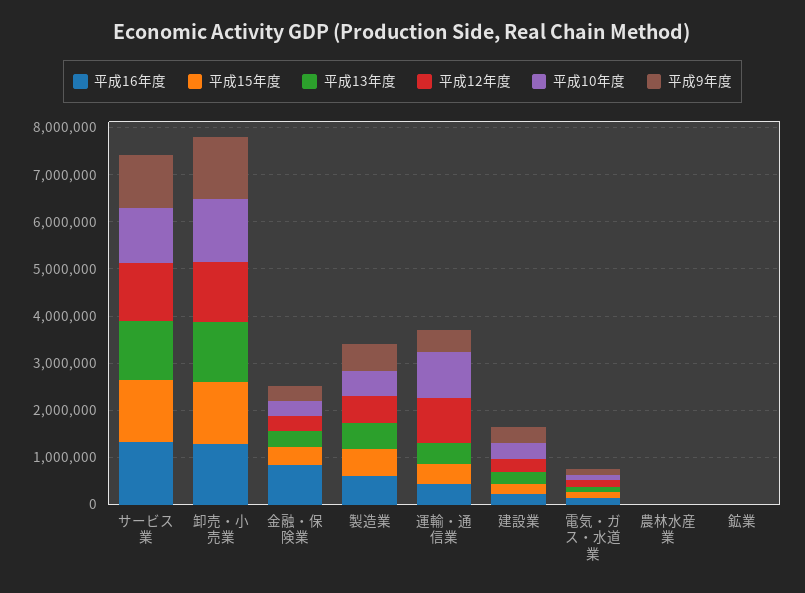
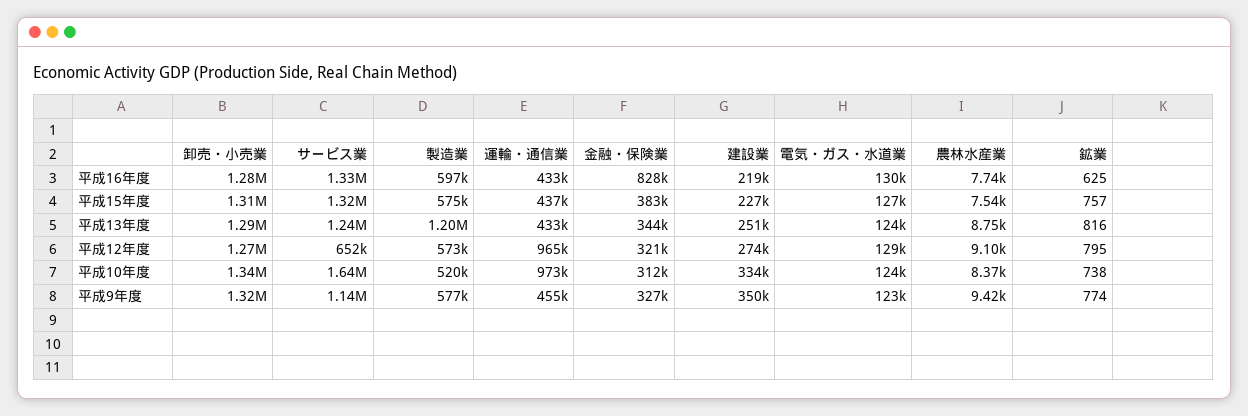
平成12年度, サービス業: 1200000 -> 652000
平成10年度, サービス業: 1200000 -> 1640000
平成13年度, 製造業: 600000 -> 1200000

